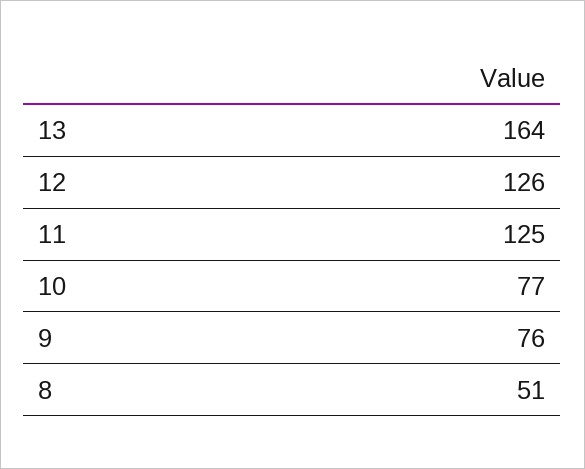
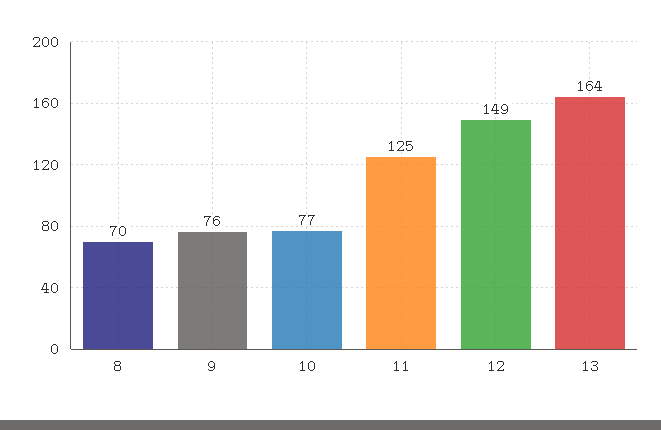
12: 126 -> 149
8: 51 -> 70

